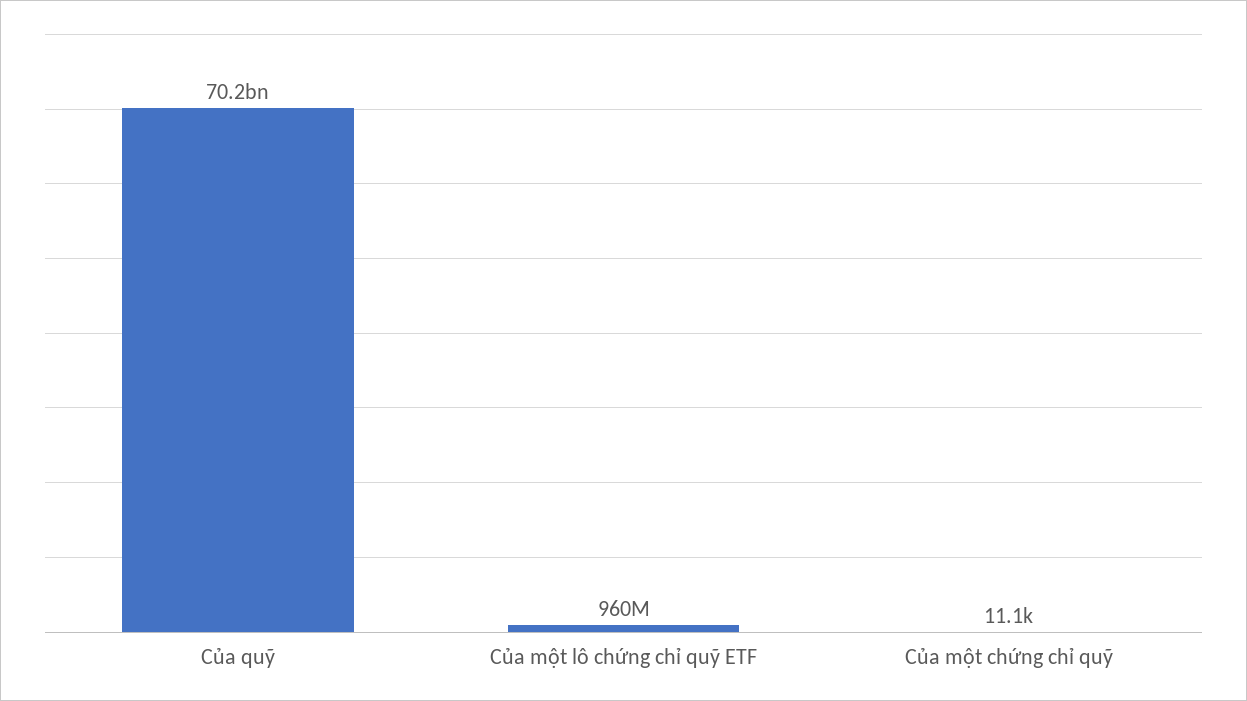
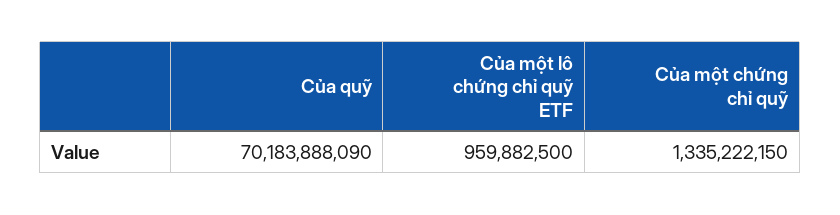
Của một chứng chỉ quỹ: 11100 -> 1335222150

